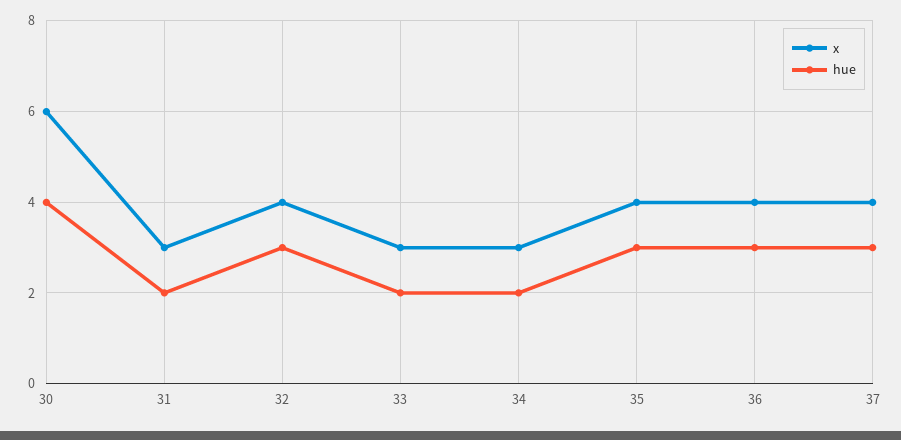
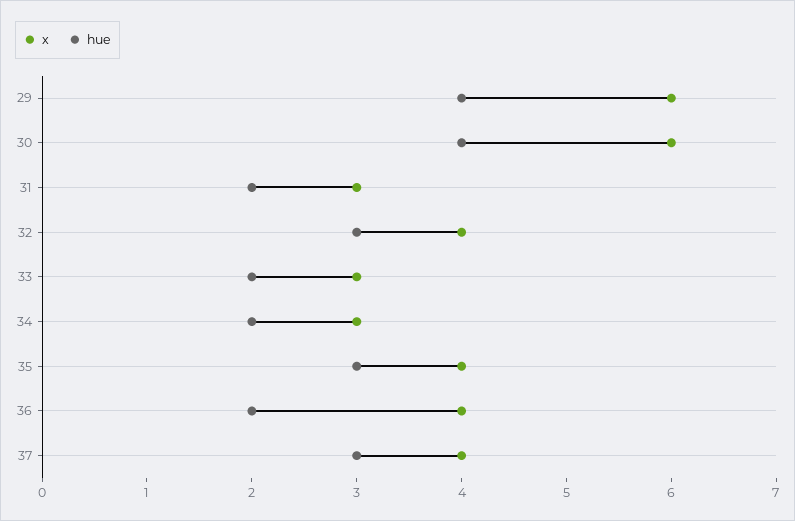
hue, 36: 3 -> 2
x, 29: none -> 6
hue, 29: none -> 4

